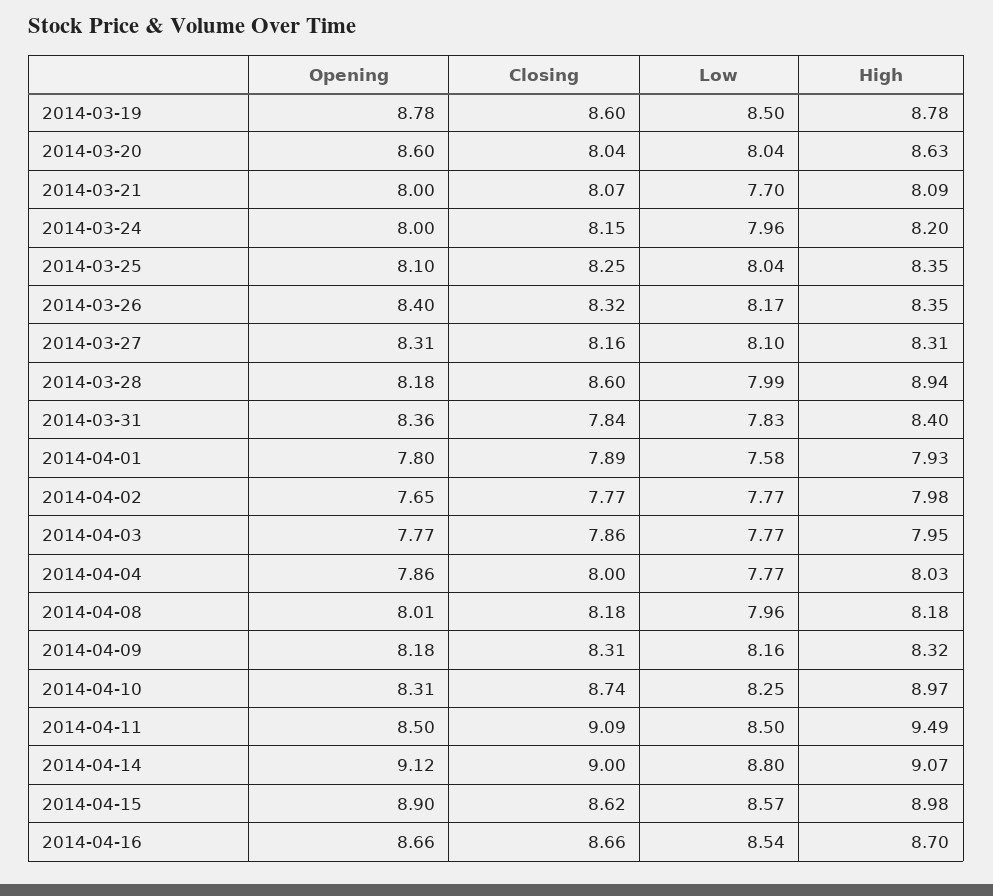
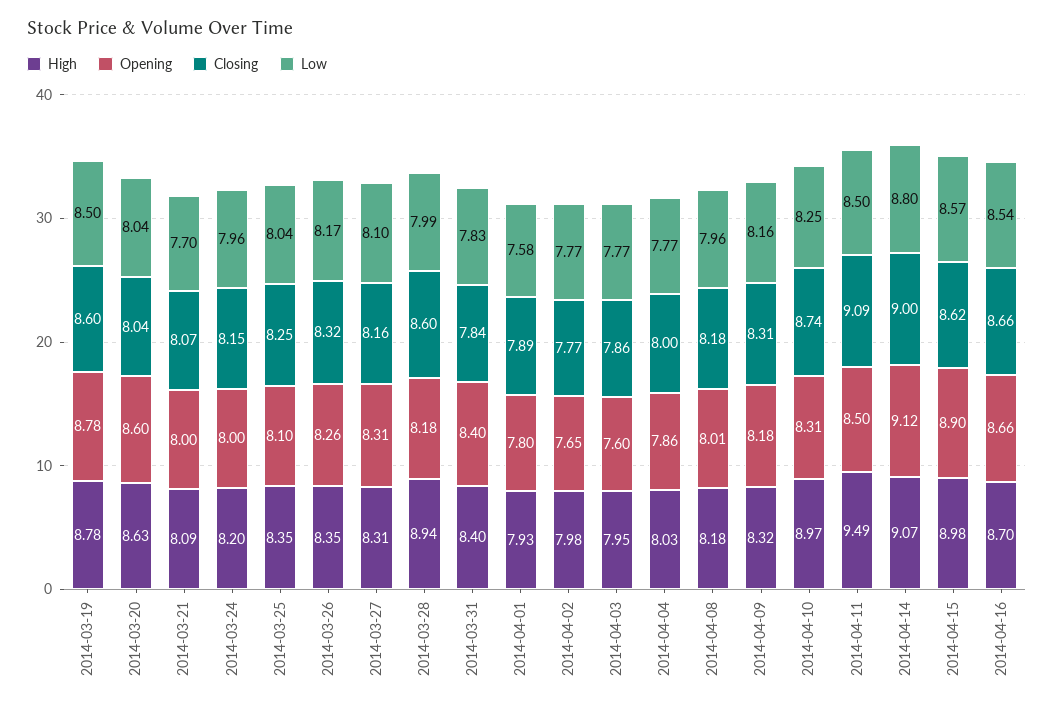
Opening, 2014-03-26: 8.4 -> 8.26
Opening, 2014-03-31: 8.36 -> 8.4
Opening, 2014-04-03: 7.77 -> 7.6

